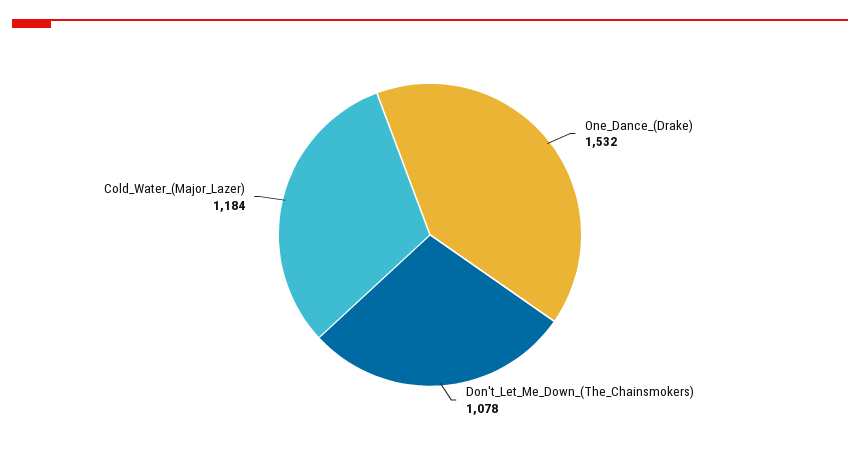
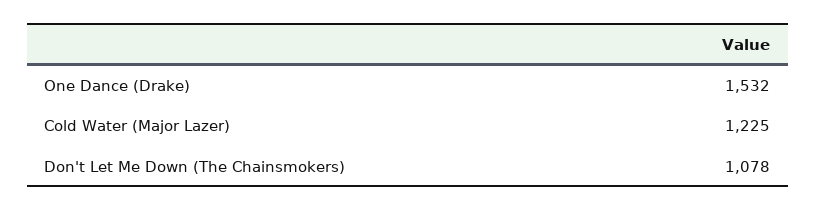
Cold_Water_(Major_Lazer): 1184 -> 1225

